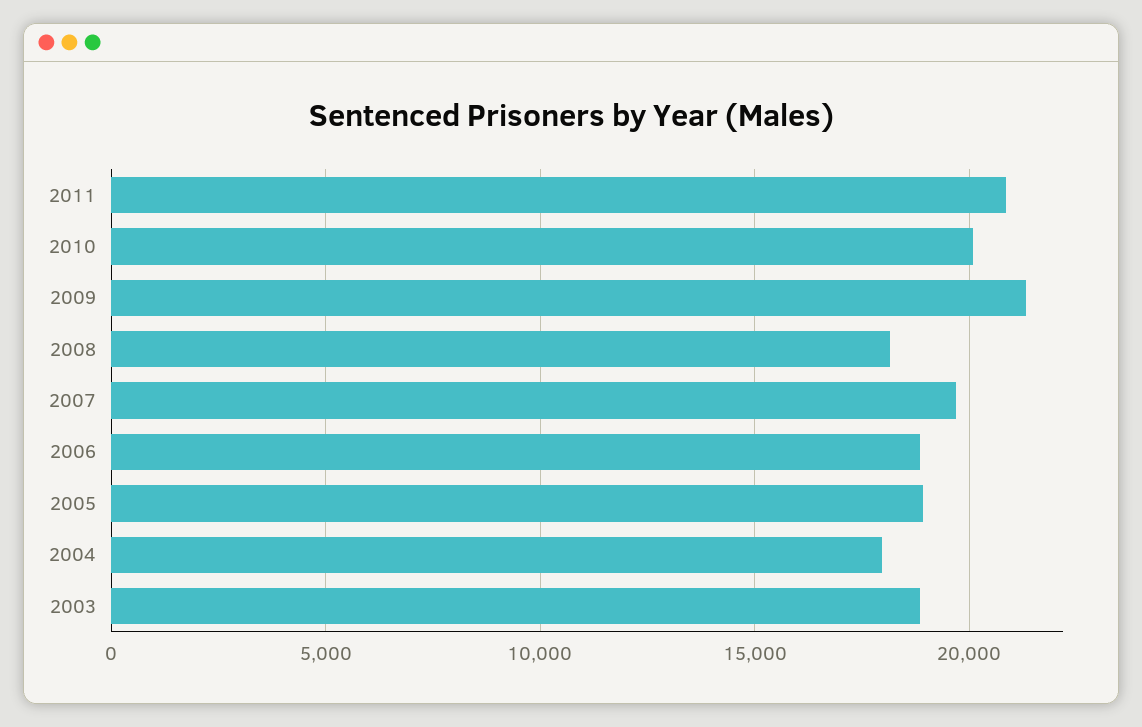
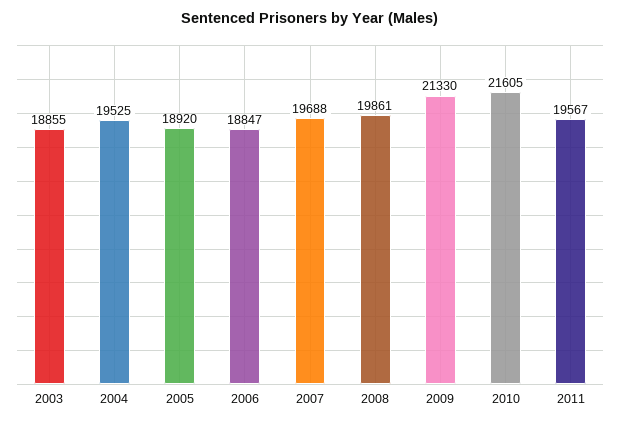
2011: 21000 -> 19567
2010: 20000 -> 21605
2008: 18000 -> 19861
2004: 18000 -> 19525

